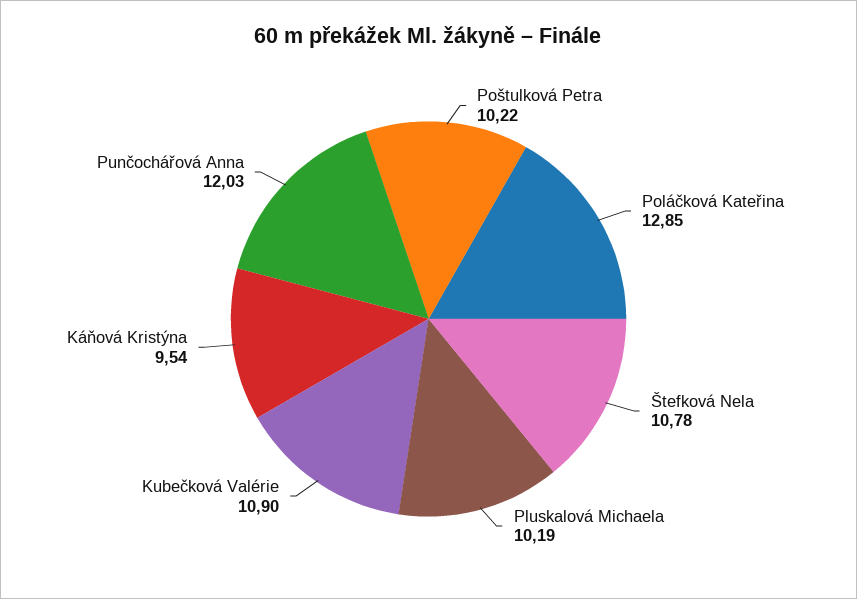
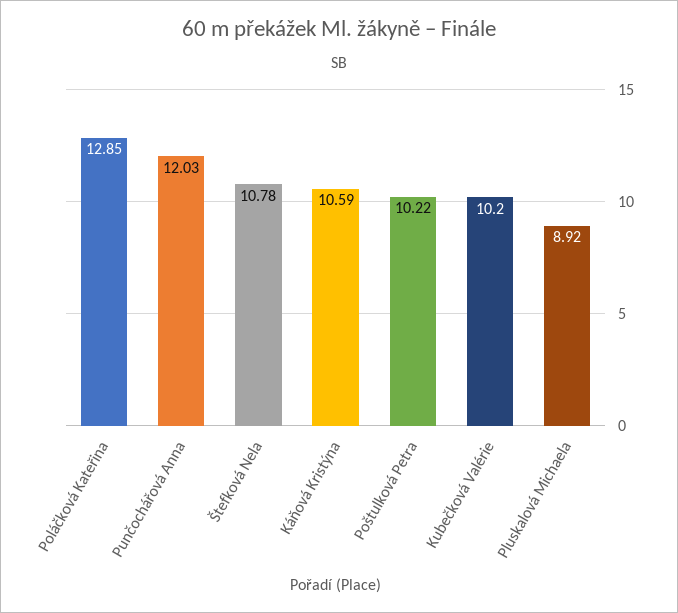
Pluskalová Michaela: 10.19 -> 8.92
Kubečková Valérie: 10.9 -> 10.2
Káňová Kristýna: 9.54 -> 10.59

